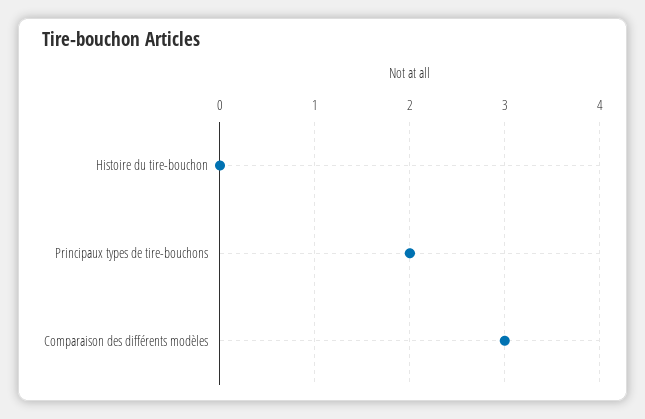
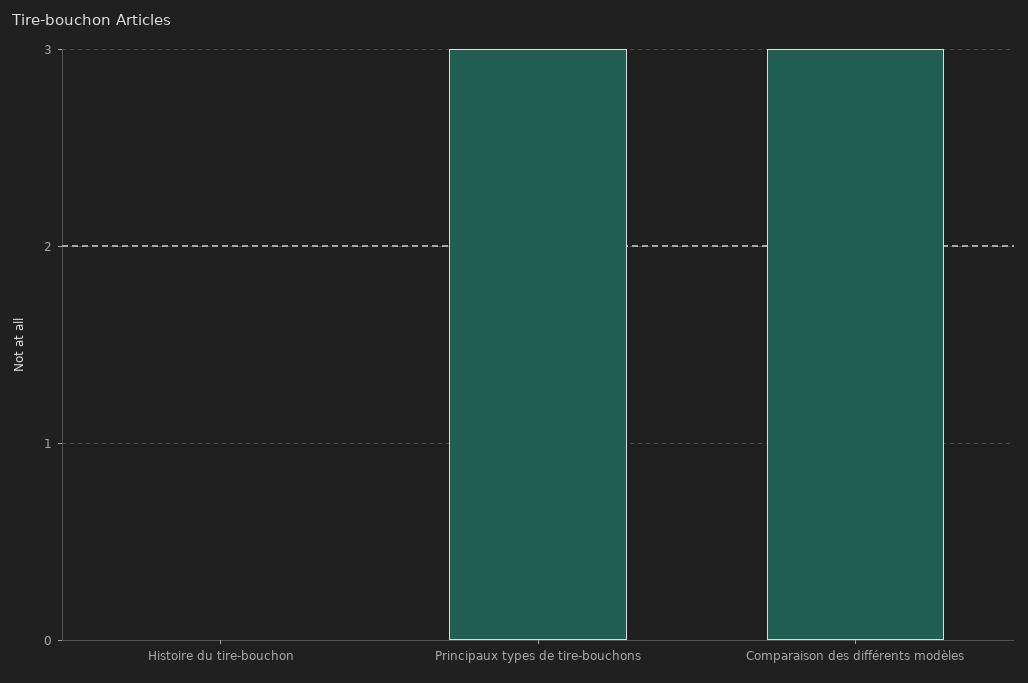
Principaux types de tire-bouchons: 2 -> 3

